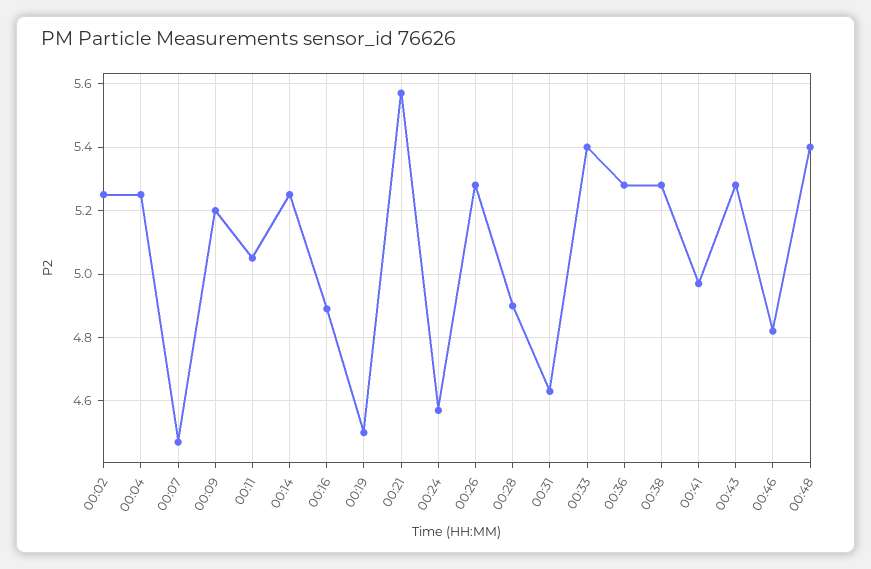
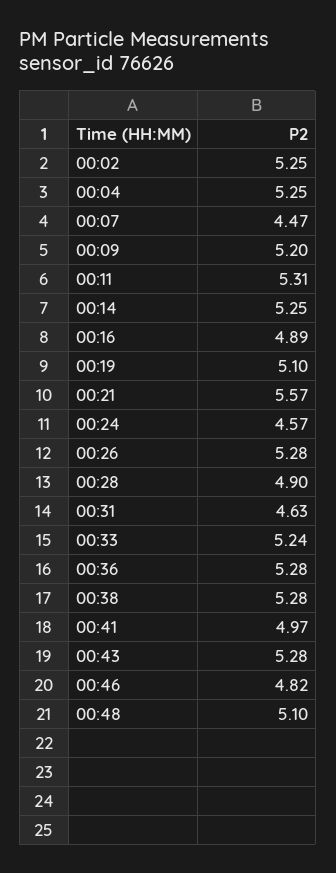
00:11: 5.05 -> 5.31
00:19: 4.5 -> 5.1
00:33: 5.4 -> 5.24
00:48: 5.4 -> 5.1

